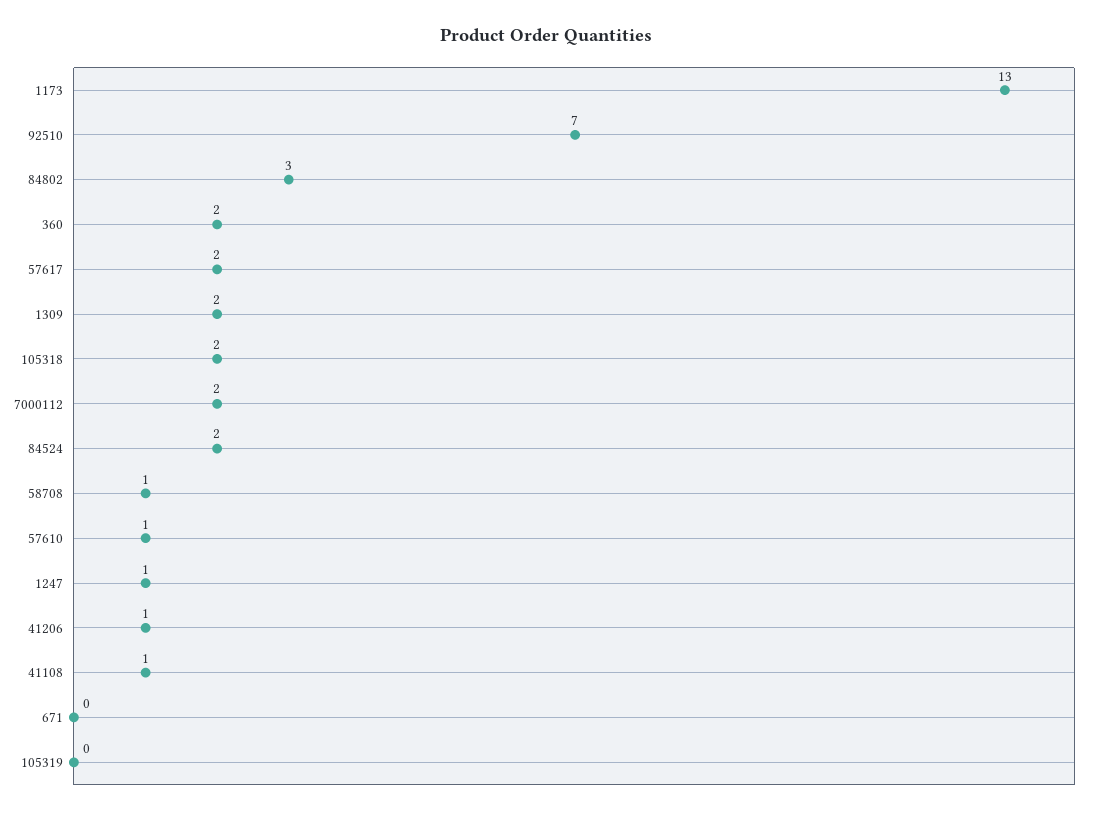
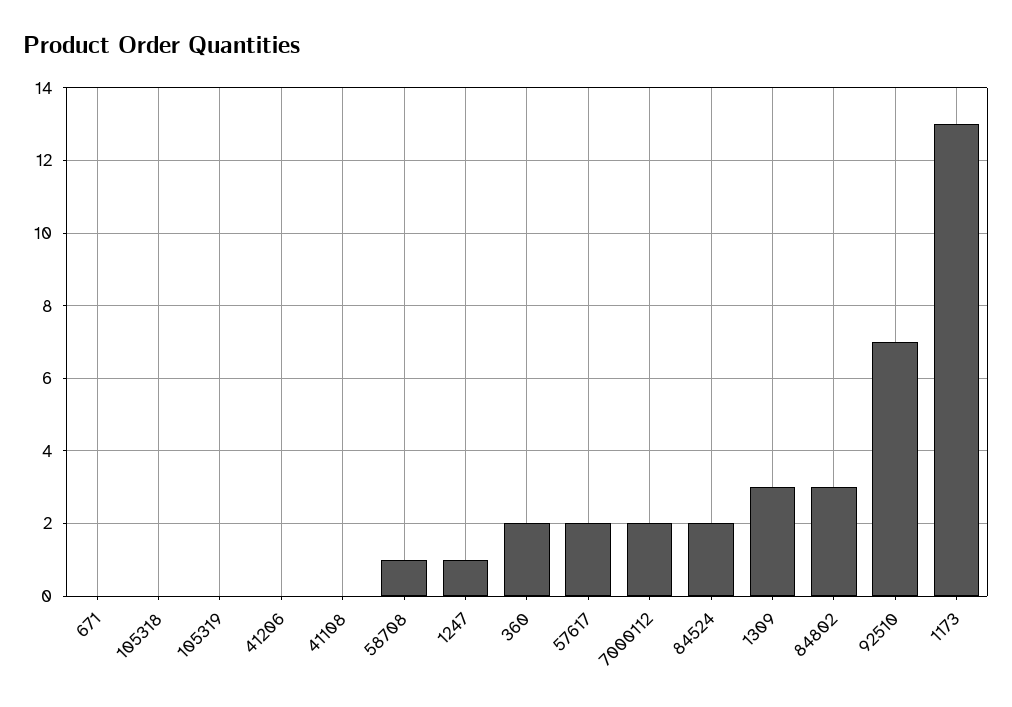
1309: 2 -> 3
105318: 2 -> 0
57610: 1 -> none
41206: 1 -> 0
41108: 1 -> 0

